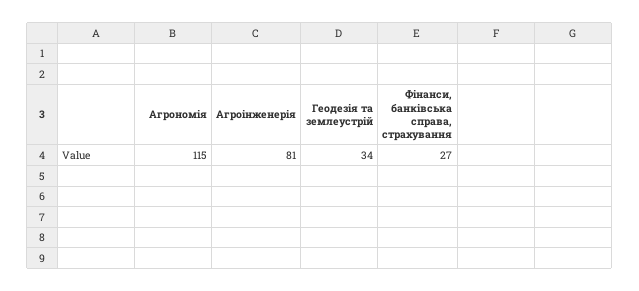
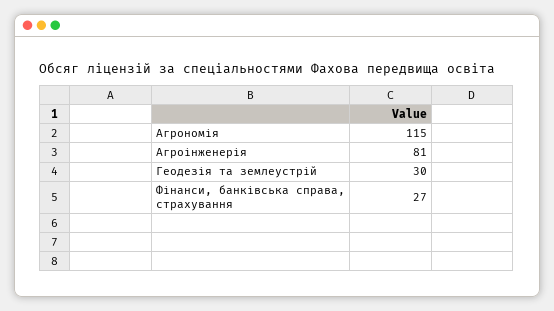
Геодезія та землеустрій: 34 -> 30

